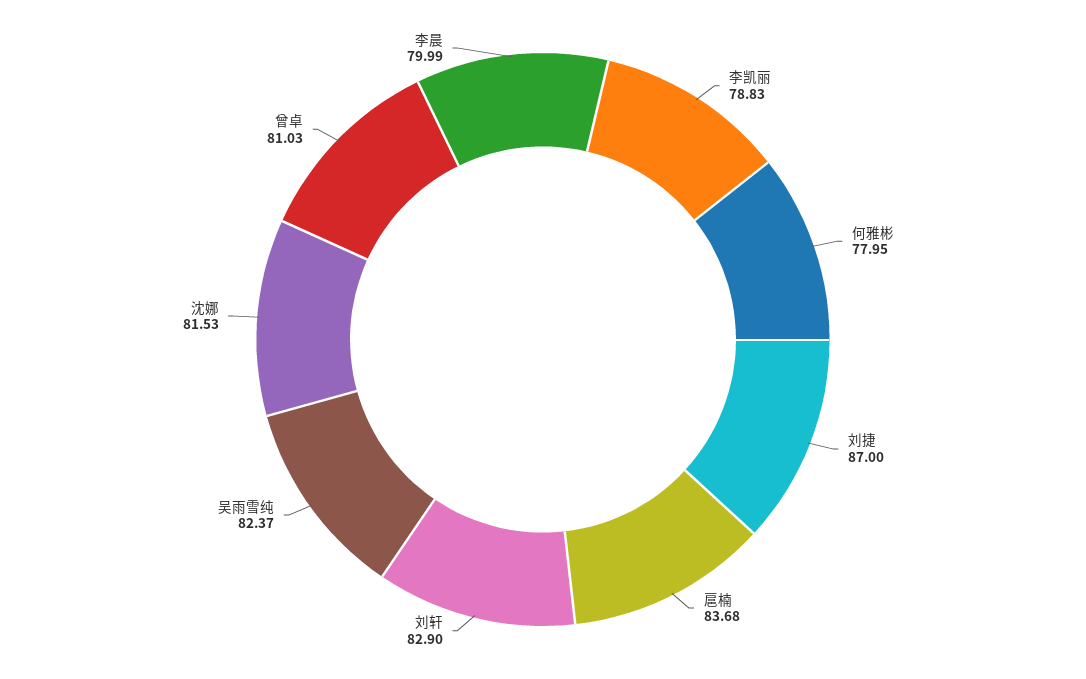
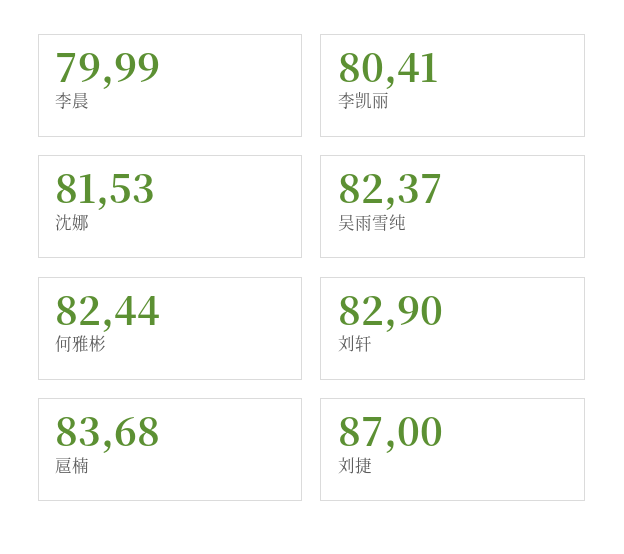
李凯丽: 78.83 -> 80.41
何雅彬: 77.95 -> 82.44
曾卓: 81.03 -> none

